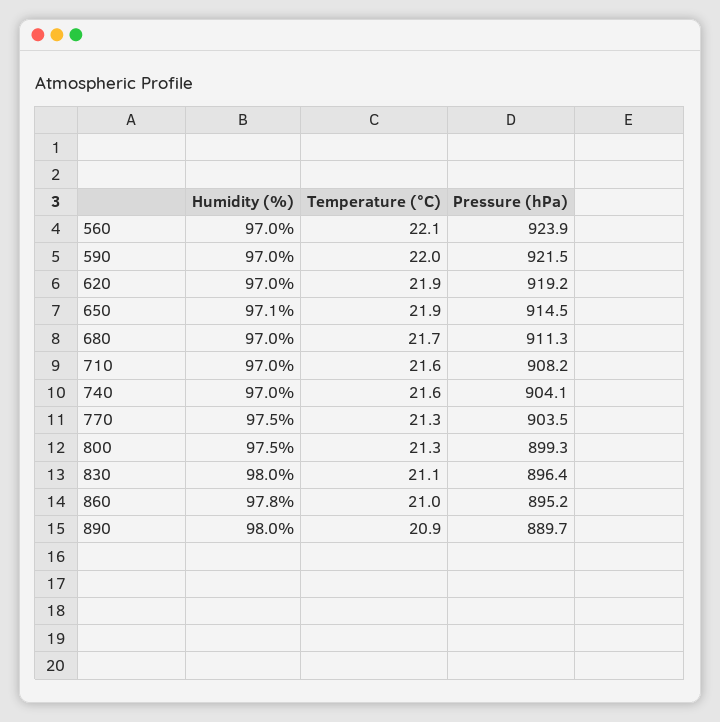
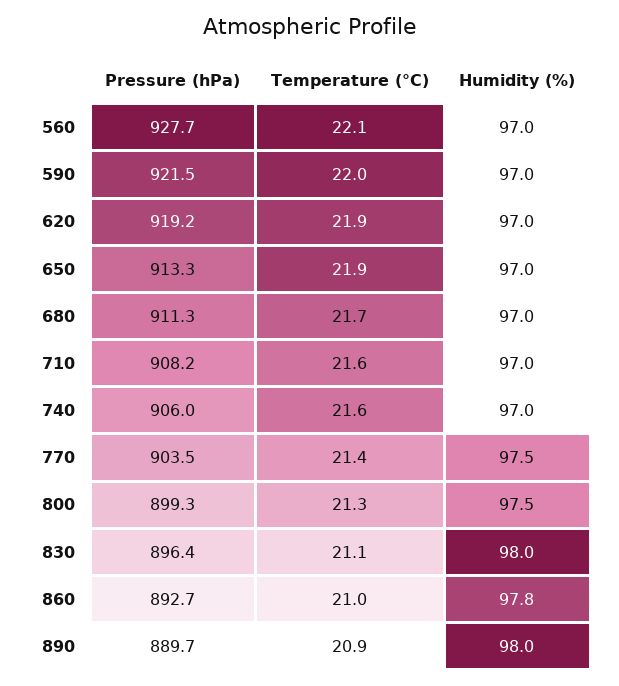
Pressure (hPa), 560: 923.9 -> 927.7
Humidity (%), 650: 97.1 -> 97
Pressure (hPa), 650: 914.5 -> 913.3
Pressure (hPa), 740: 904.1 -> 906
Temperature (°C), 770: 21.3 -> 21.4
Pressure (hPa), 860: 895.2 -> 892.7

